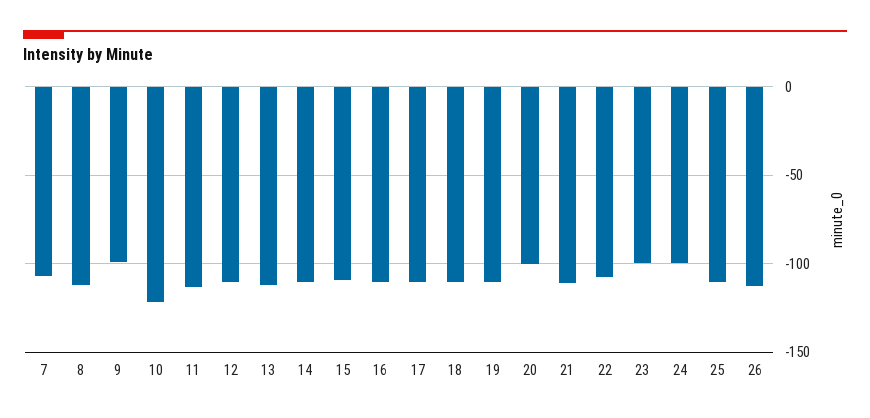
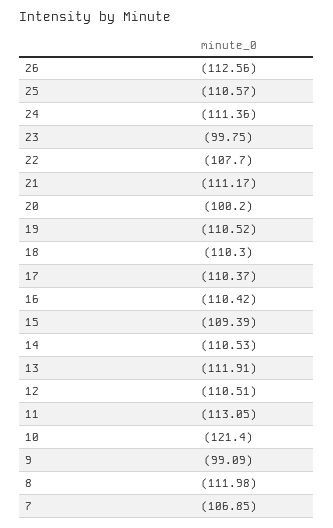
24: -100 -> -111.36

